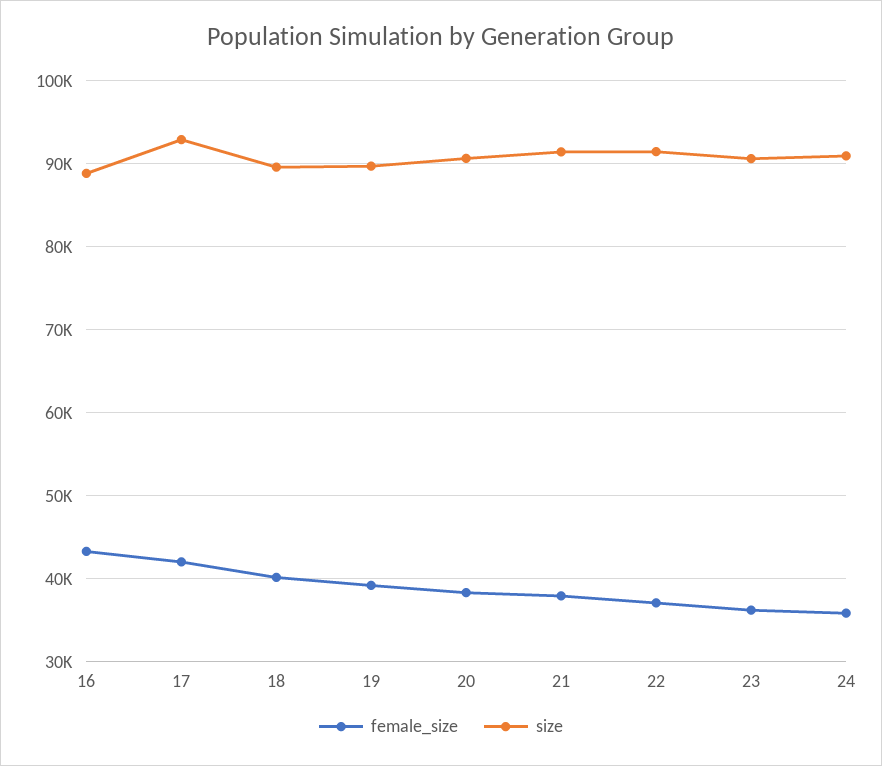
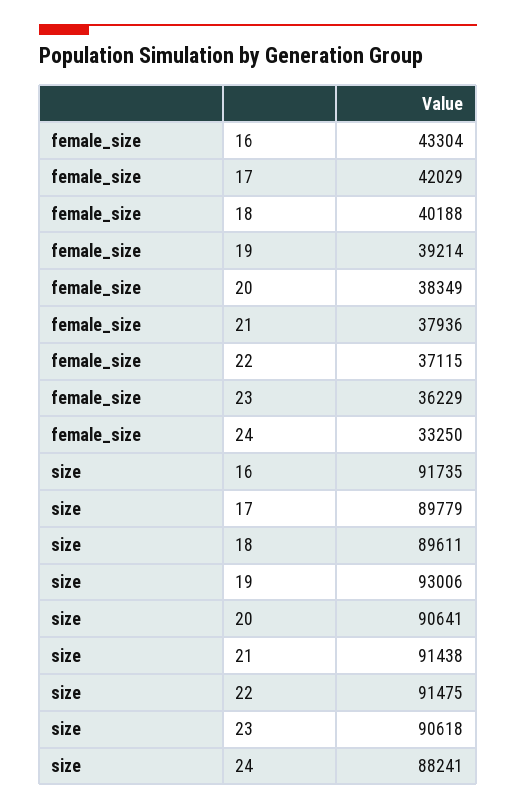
size, 16: 89000 -> 91735
size, 17: 93000 -> 89779
size, 19: 90000 -> 93006
female_size, 24: 36000 -> 33250
size, 24: 91000 -> 88241

